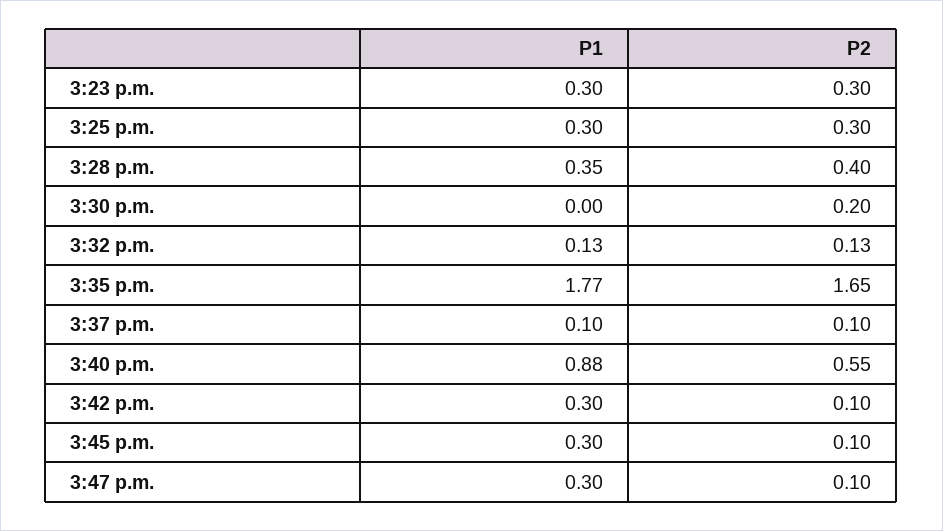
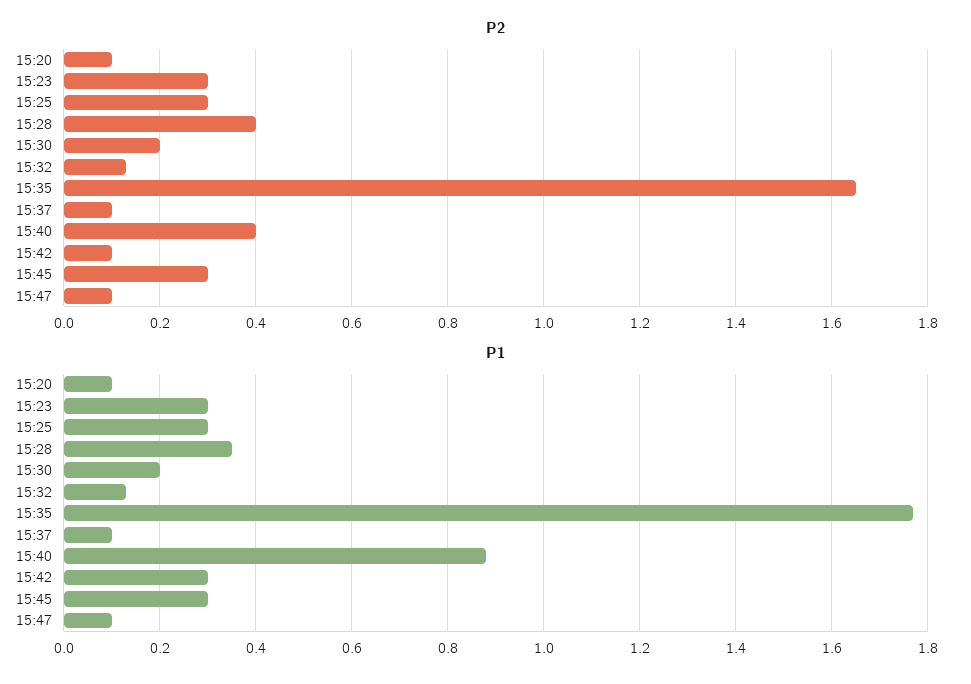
P1, 3:30 p.m.: 0 -> 0.2
P2, 3:40 p.m.: 0.55 -> 0.4
P2, 3:45 p.m.: 0.1 -> 0.3
P1, 3:47 p.m.: 0.3 -> 0.1
P2, 15:20: none -> 0.1
P1, 15:20: none -> 0.1

